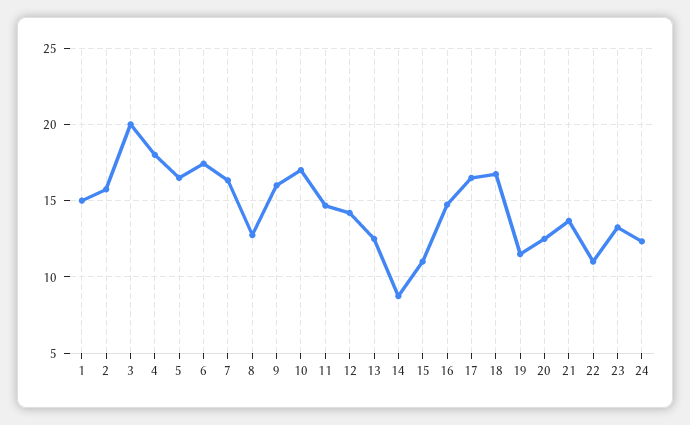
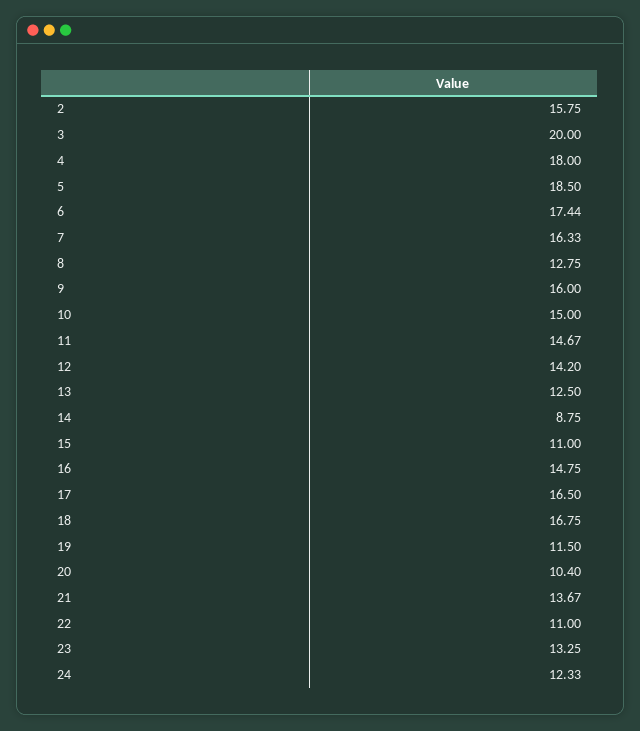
1: 15 -> none
5: 16.5 -> 18.5
10: 17 -> 15
20: 12.5 -> 10.4

